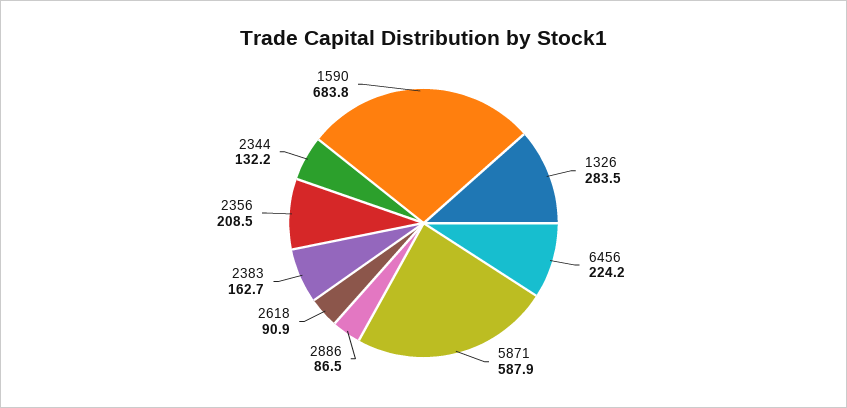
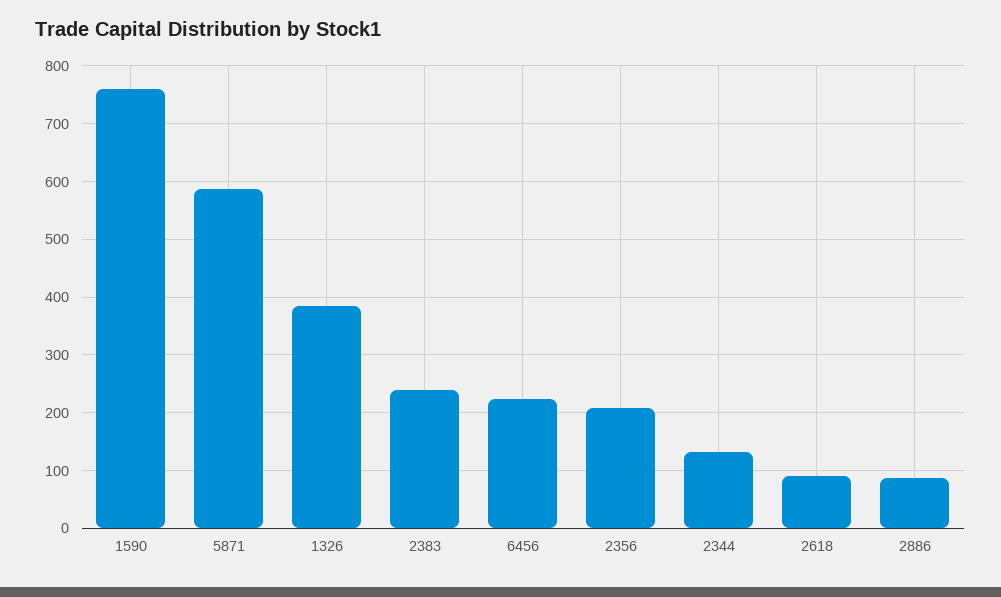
1326: 283.5 -> 380
2383: 162.7 -> 240
1590: 683.8 -> 760

